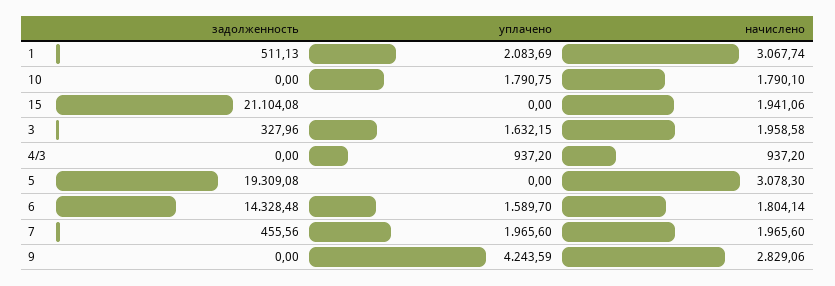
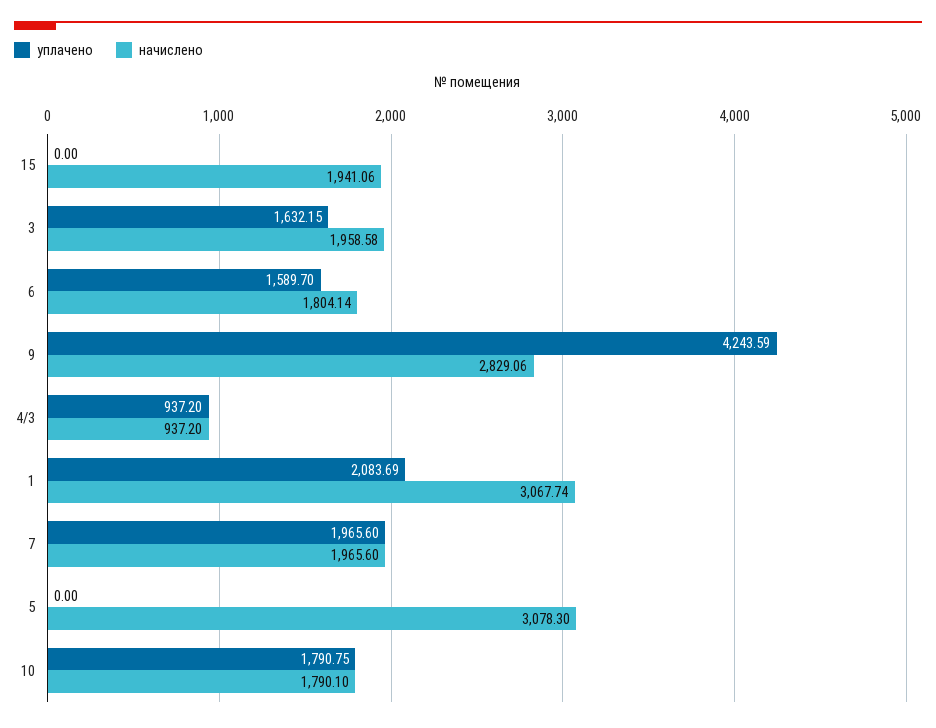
задолженность, 1: 511.13 -> none
задолженность, 10: 0 -> none
задолженность, 15: 21104.08 -> none
задолженность, 3: 327.96 -> none
задолженность, 4/3: 0 -> none
задолженность, 5: 19309.08 -> none
задолженность, 6: 14328.48 -> none
задолженность, 7: 455.56 -> none
задолженность, 9: 0 -> none

